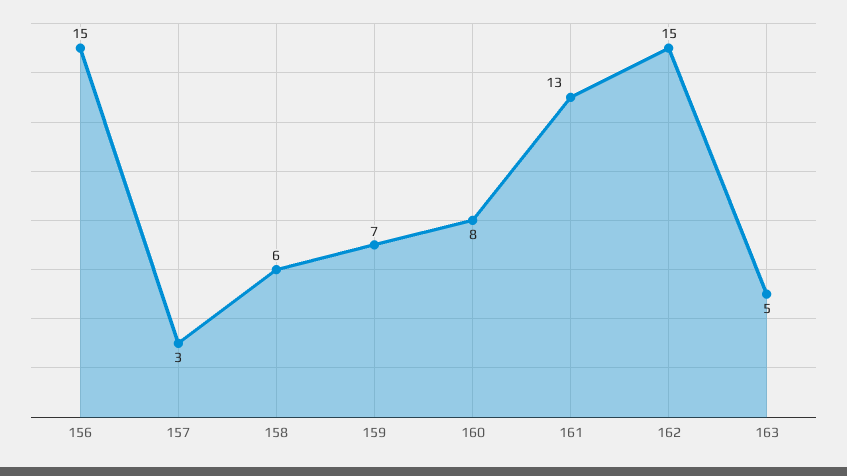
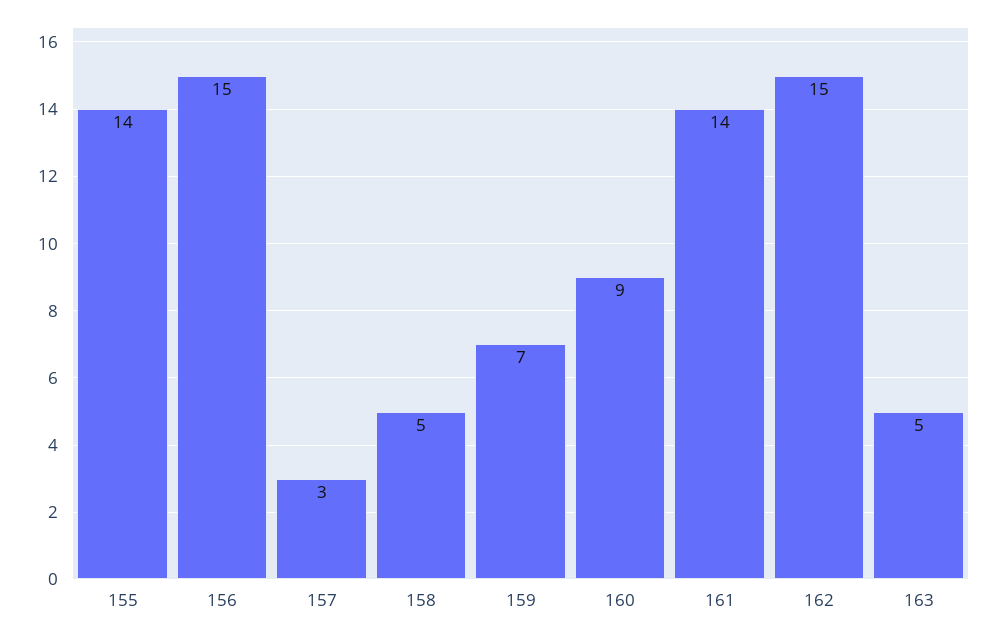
158: 6 -> 5
160: 8 -> 9
161: 13 -> 14
155: none -> 14

